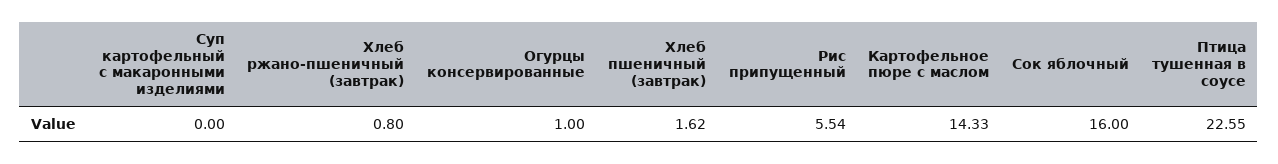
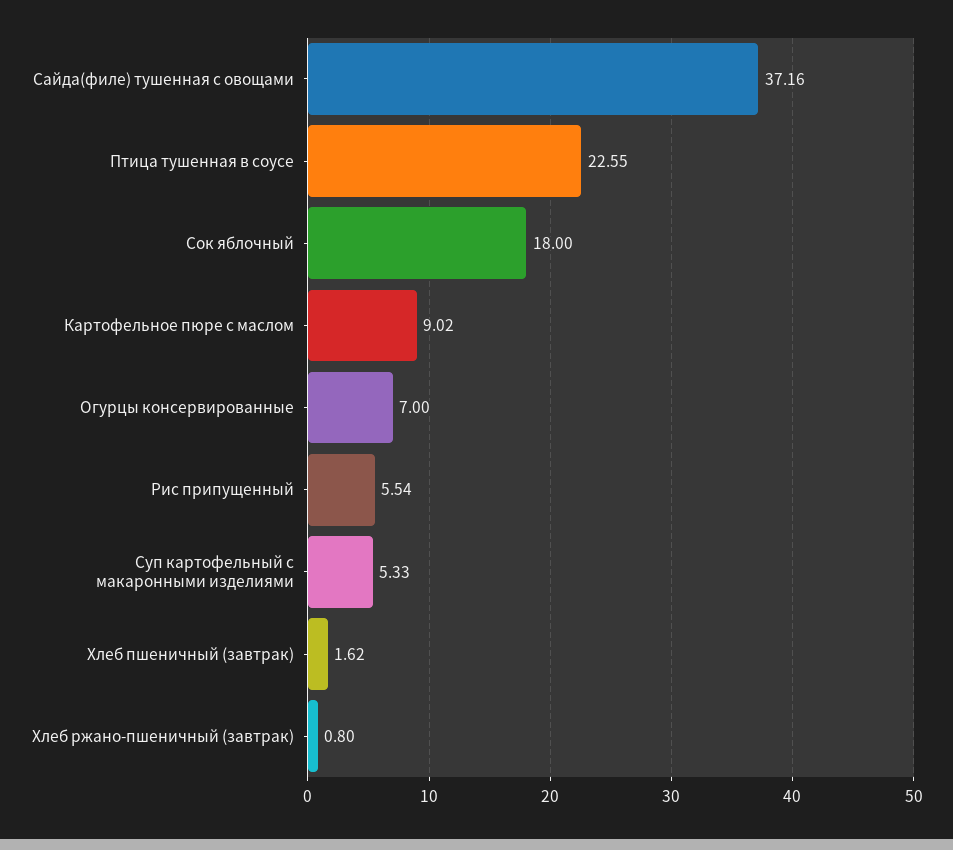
Суп картофельный с макаронными изделиями: 0 -> 5.33
Огурцы консервированные: 1 -> 7
Картофельное пюре с маслом: 14.33 -> 9.02
Сок яблочный: 16 -> 18
Сайда(филе) тушенная с овощами: none -> 37.16

